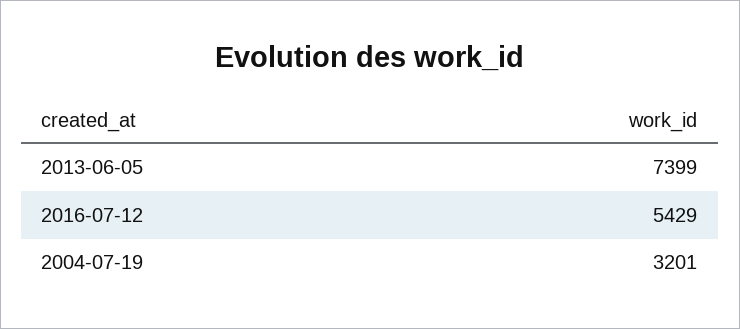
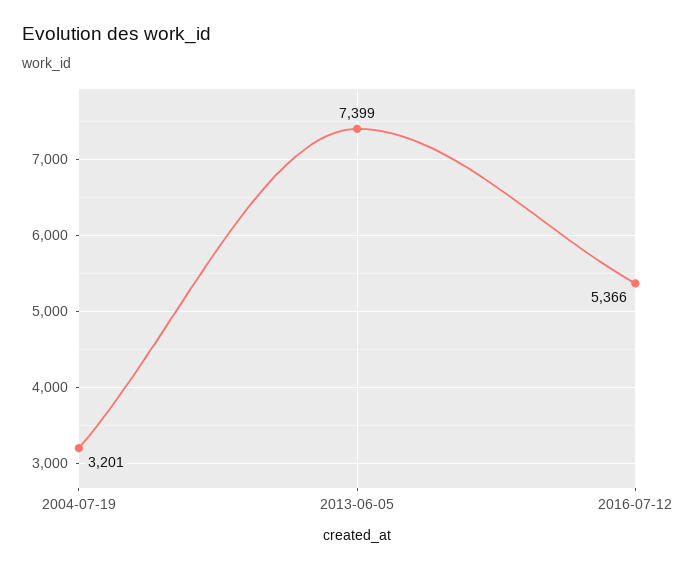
2016-07-12: 5429 -> 5366

